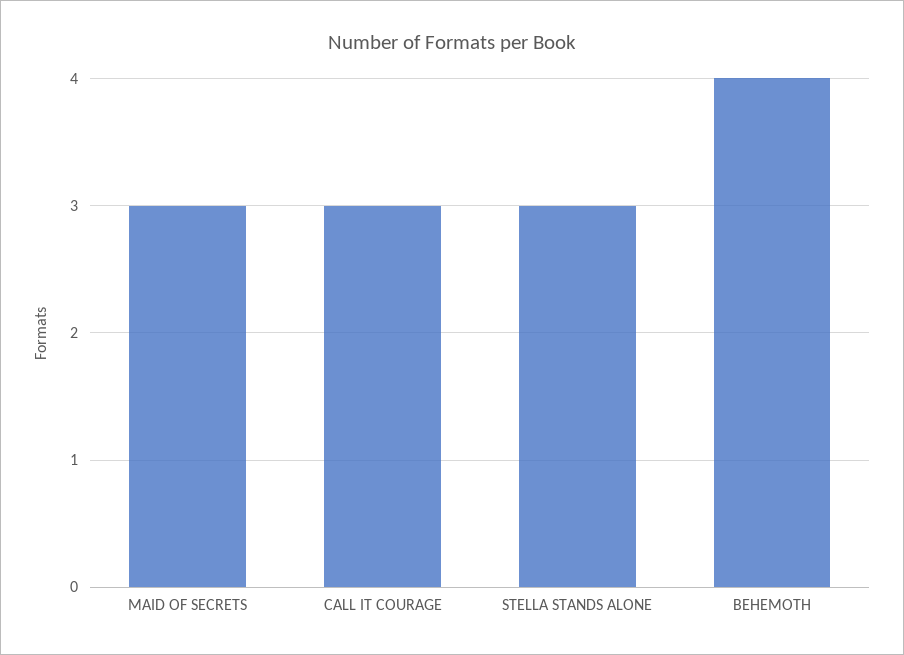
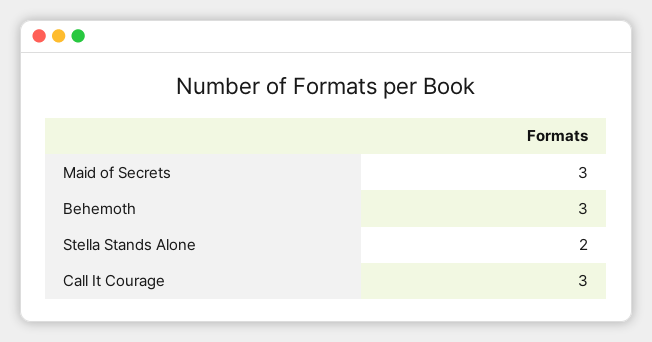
STELLA STANDS ALONE: 3 -> 2
BEHEMOTH: 4 -> 3

